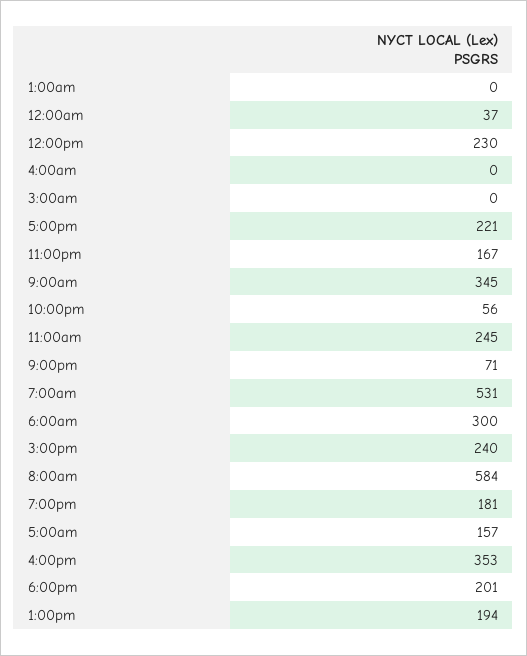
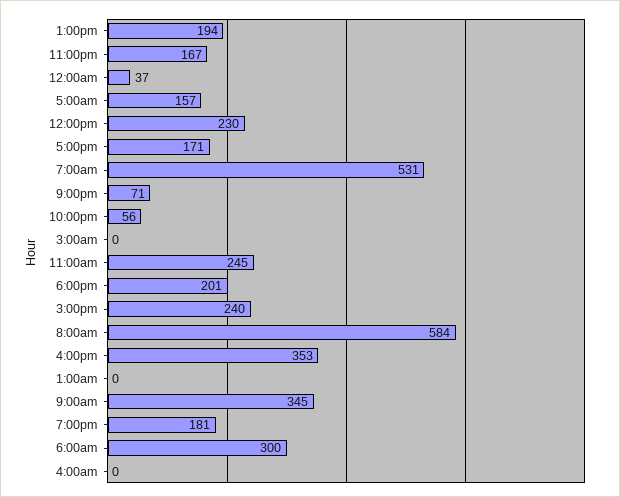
5:00pm: 221 -> 171

